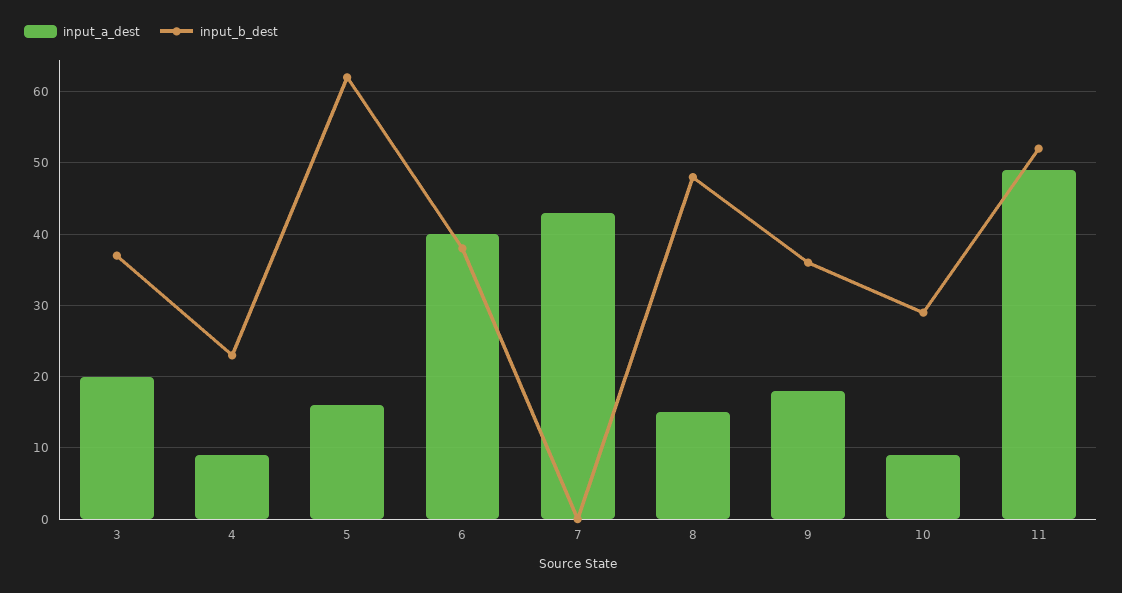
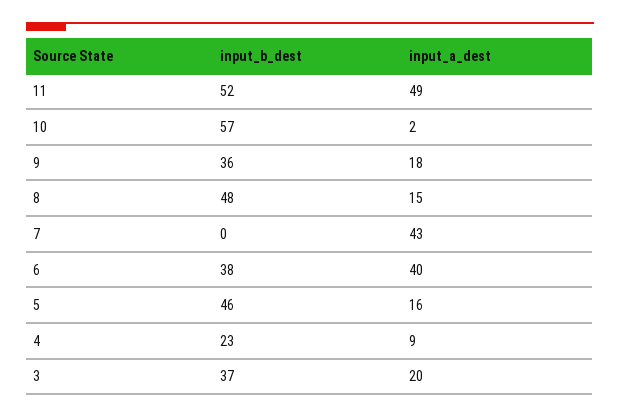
input_b_dest, 5: 62 -> 46
input_a_dest, 10: 9 -> 2
input_b_dest, 10: 29 -> 57

